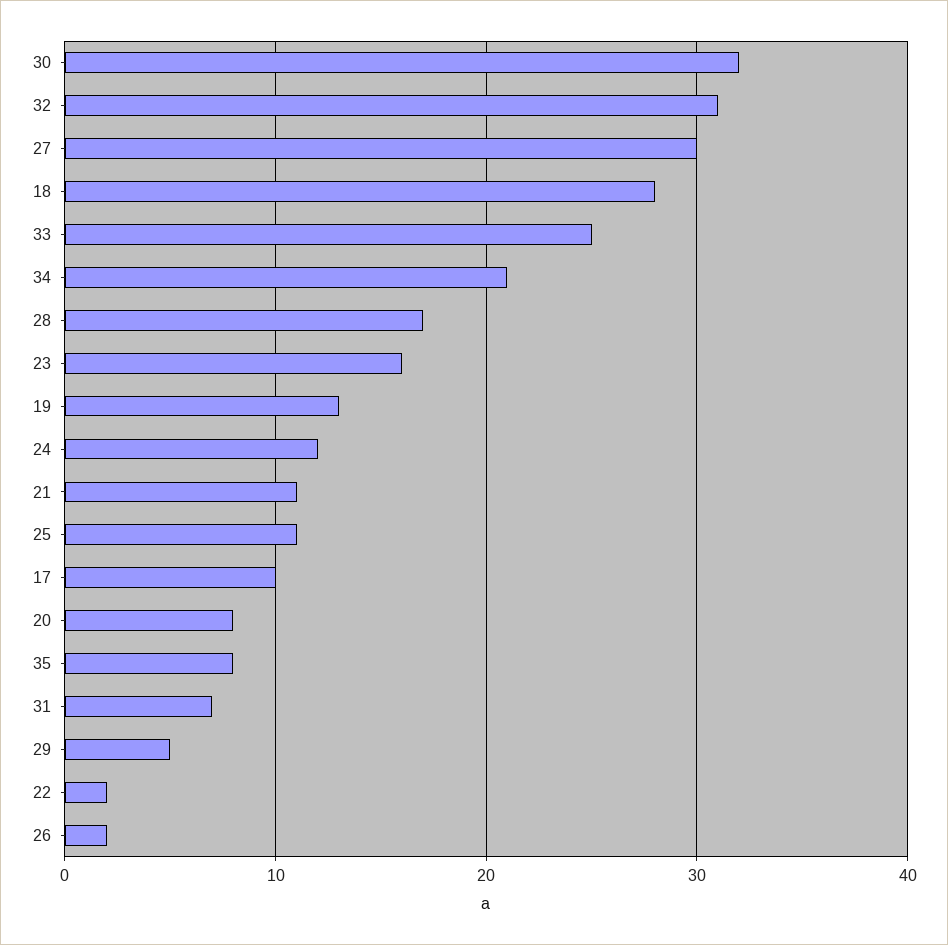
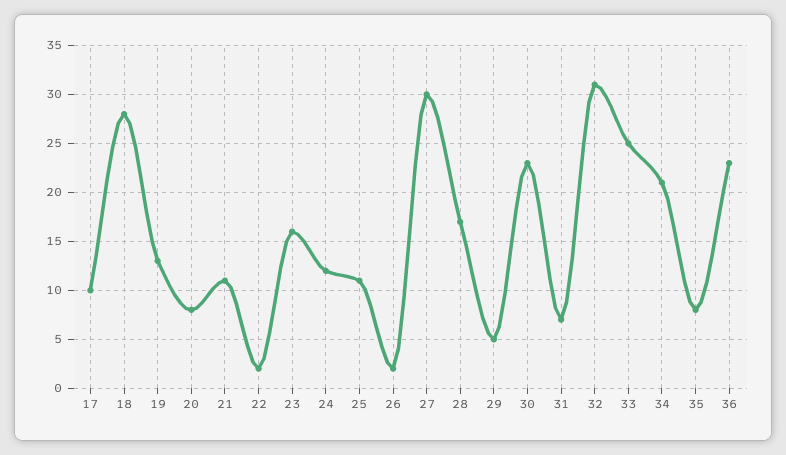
30: 32 -> 23
36: none -> 23

